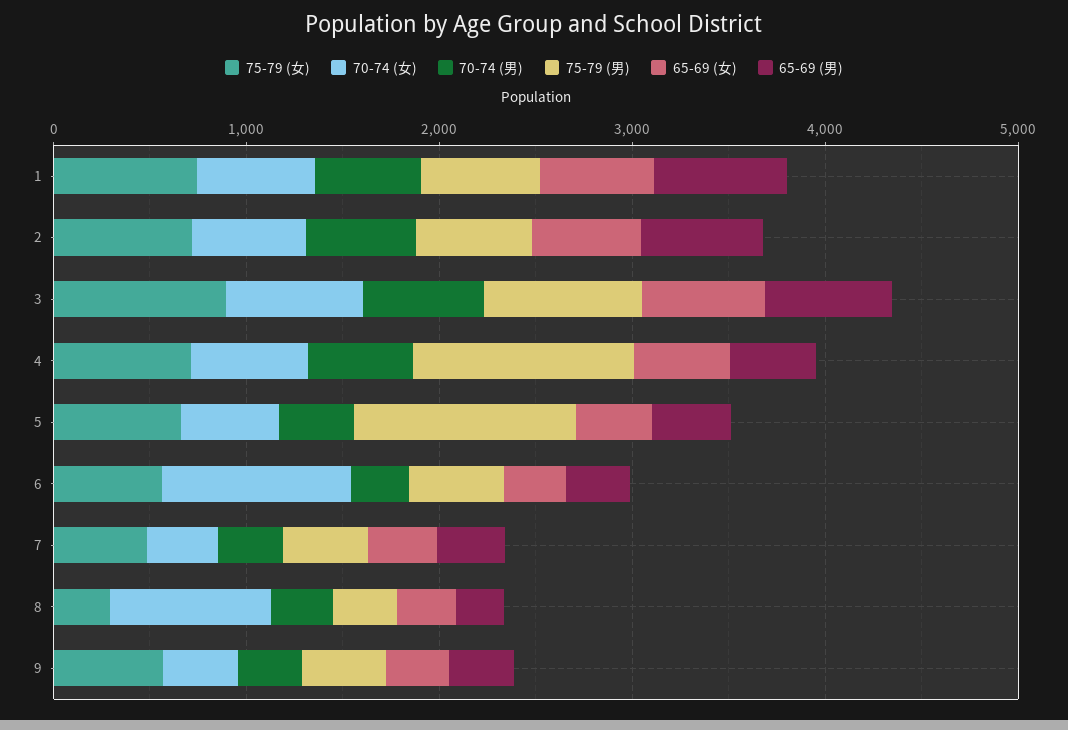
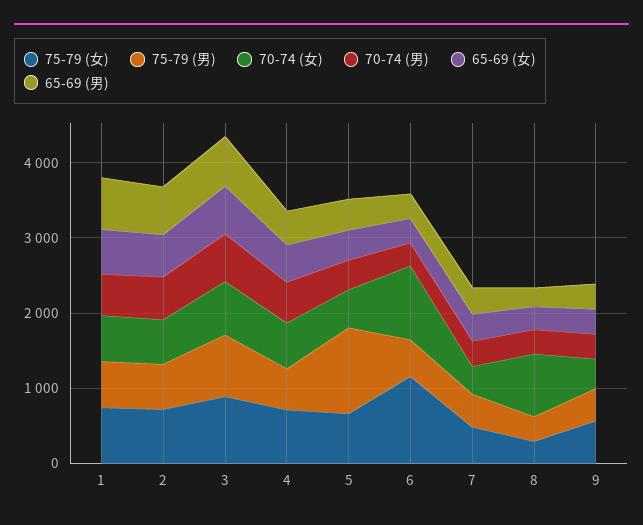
75-79 (男), 4: 1200 -> 600
75-79 (女), 6: 600 -> 1200

